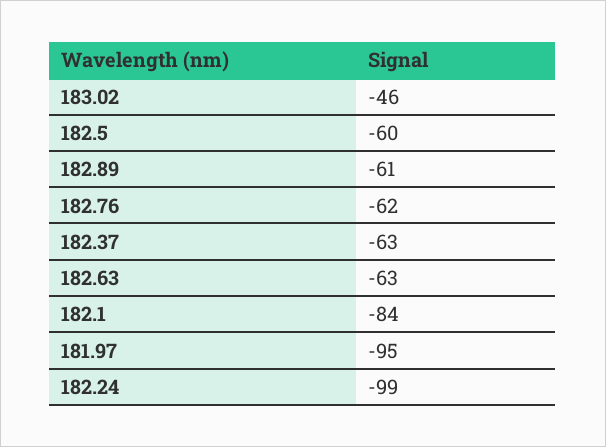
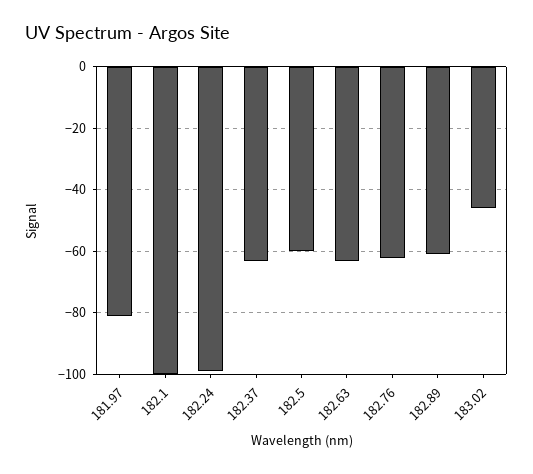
182.1: -84 -> -100
181.97: -95 -> -80

